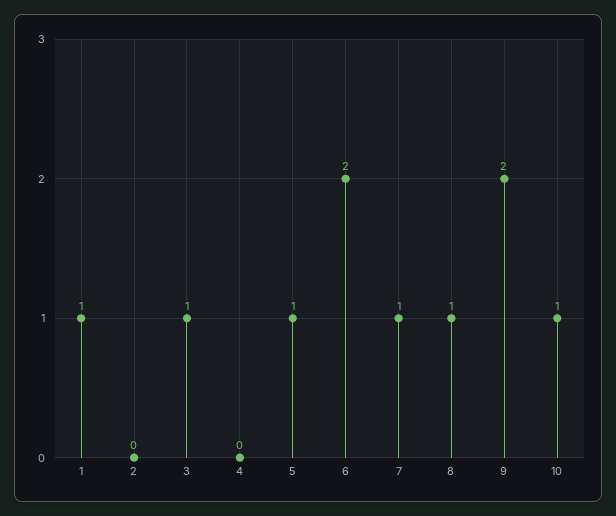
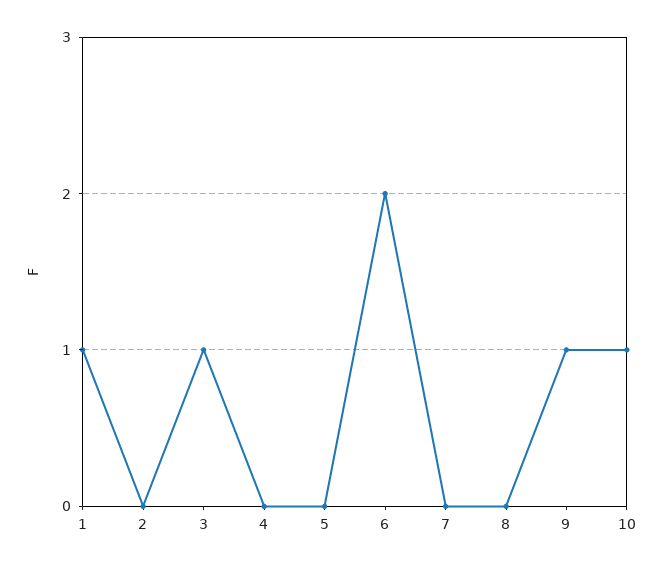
5: 1 -> 0
7: 1 -> 0
8: 1 -> 0
9: 2 -> 1

